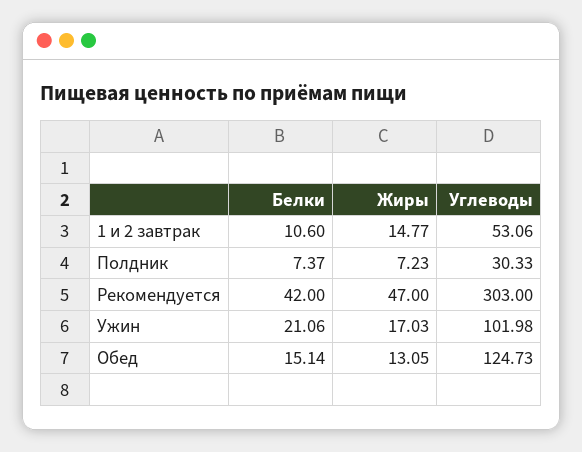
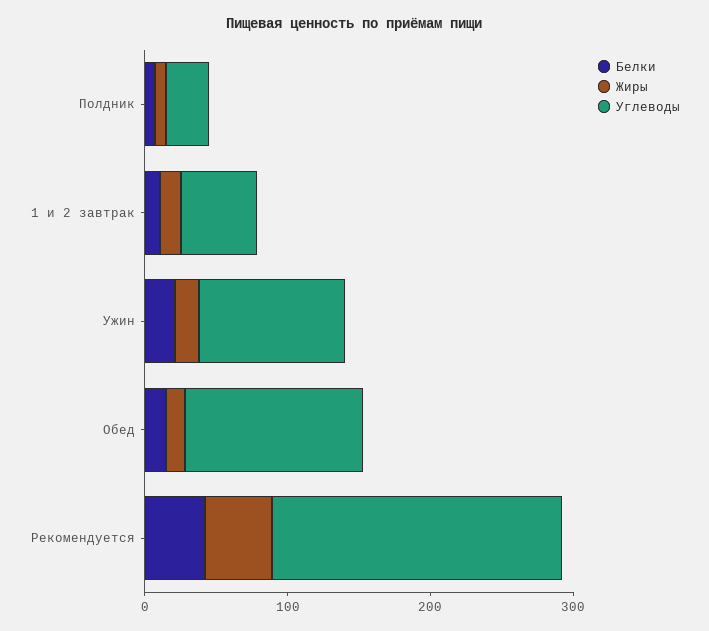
Углеводы, Рекомендуется: 303 -> 200

